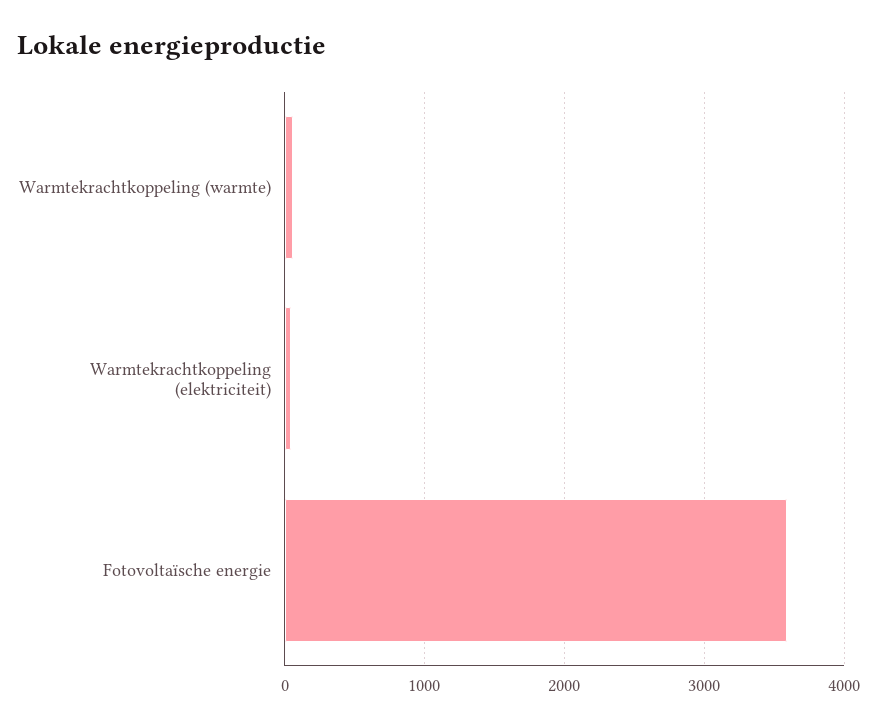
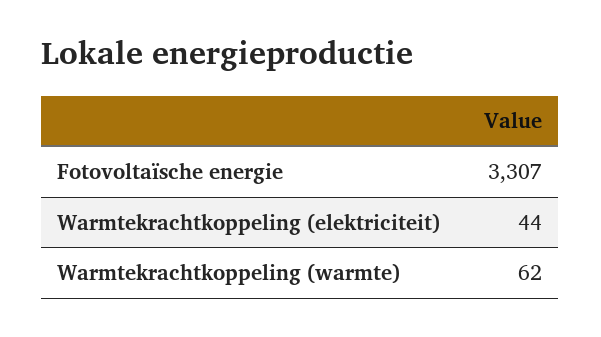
Fotovoltaïsche energie: 3600 -> 3307

